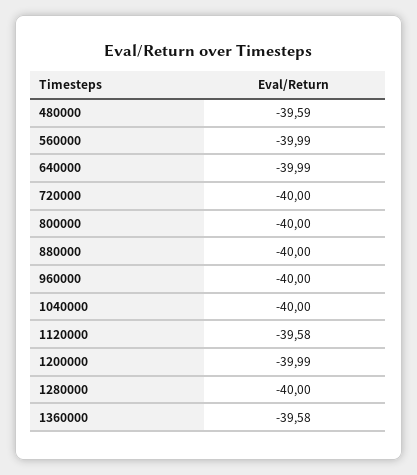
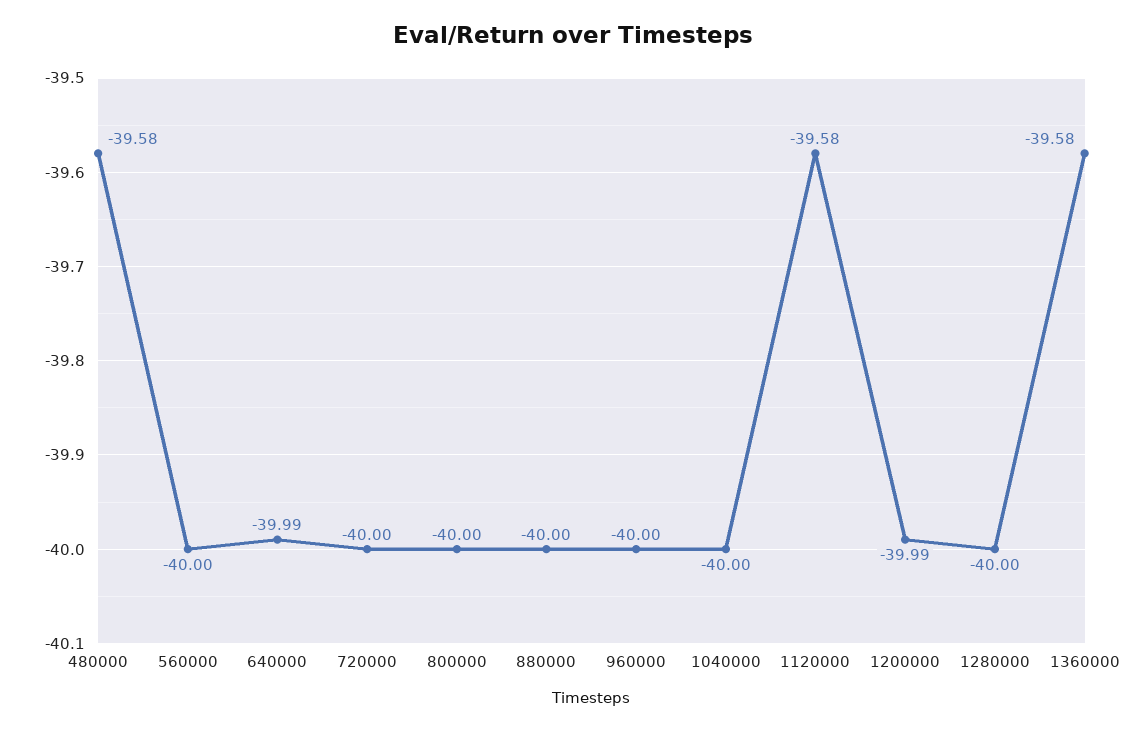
480000: -39.59 -> -39.58
560000: -39.99 -> -40

